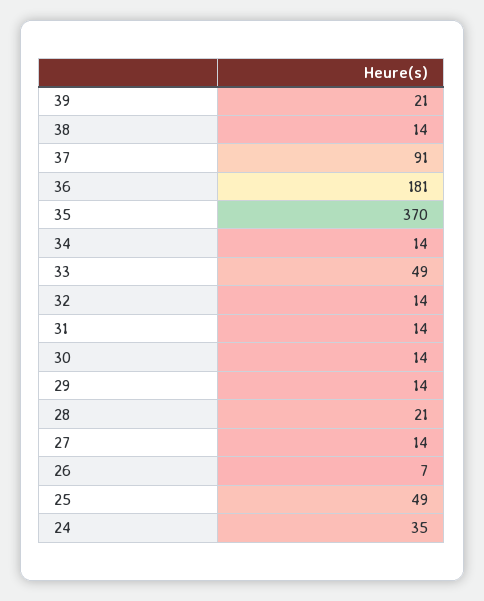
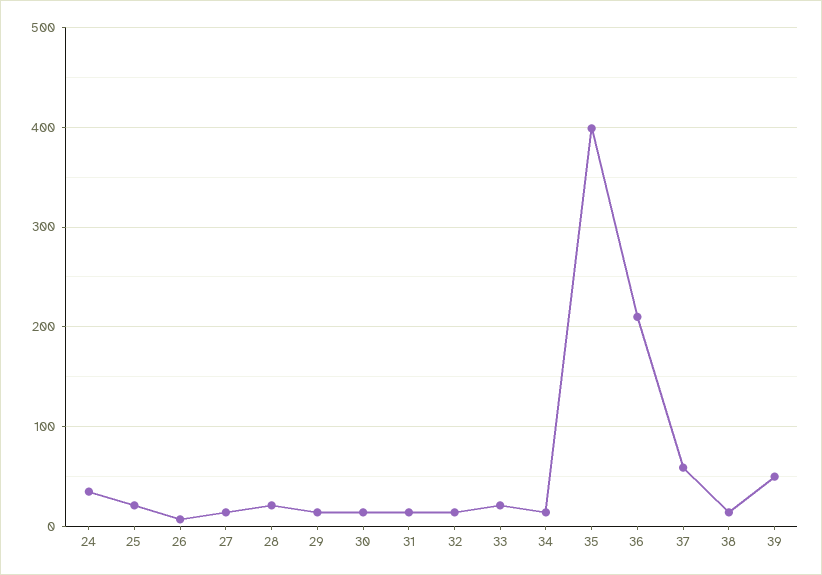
39: 21 -> 50
37: 91 -> 60
36: 181 -> 210
35: 370 -> 400
33: 49 -> 20
25: 49 -> 20

